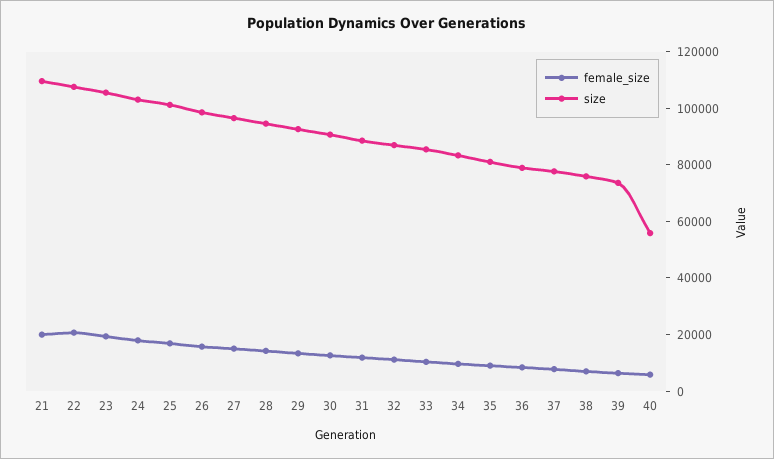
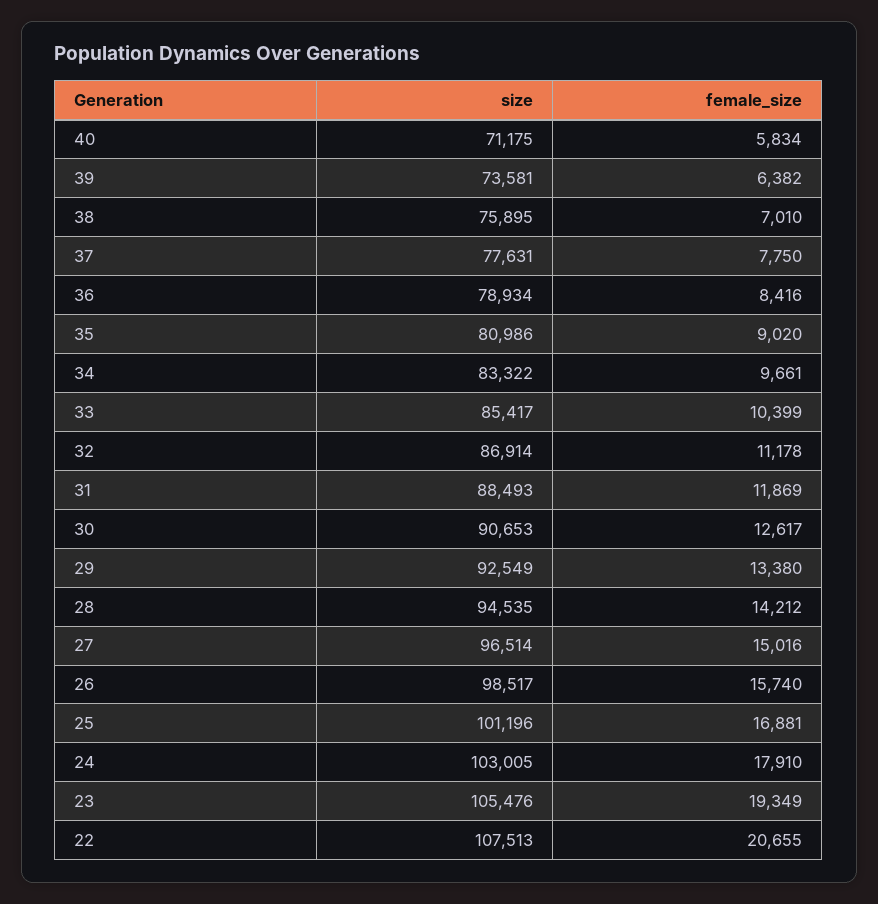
female_size, 21: 20000 -> none
size, 21: 110000 -> none
size, 40: 55000 -> 71175

